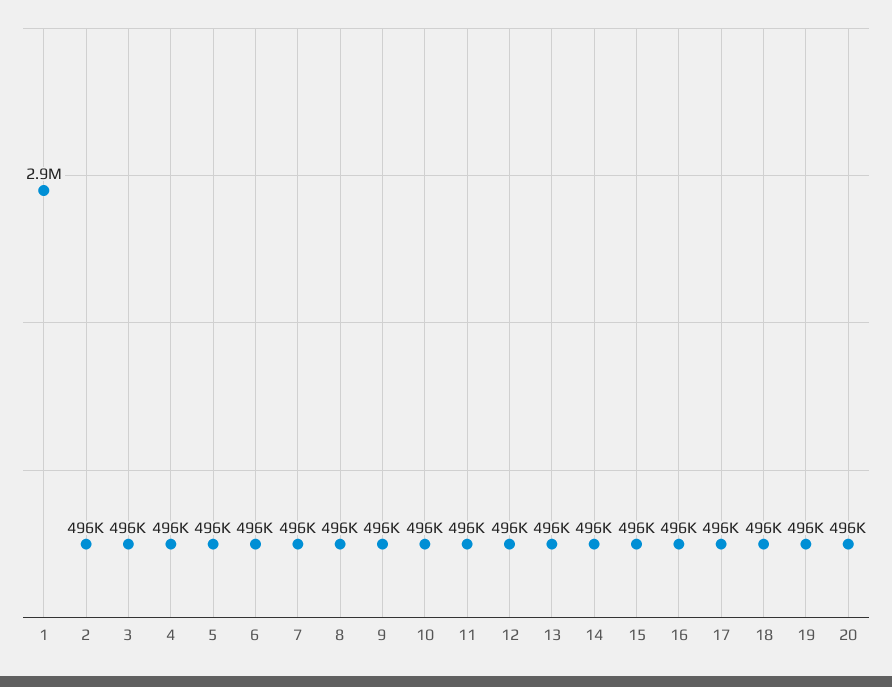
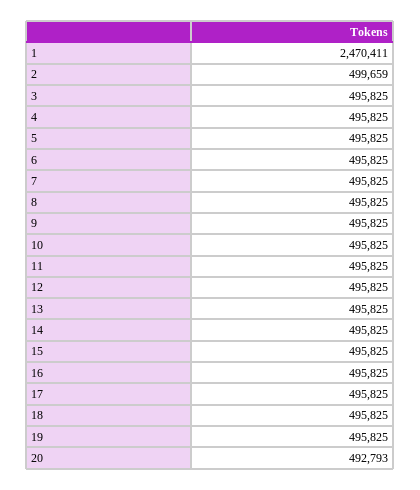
1: 2900000 -> 2470411
2: 496000 -> 499659
20: 496000 -> 492793

